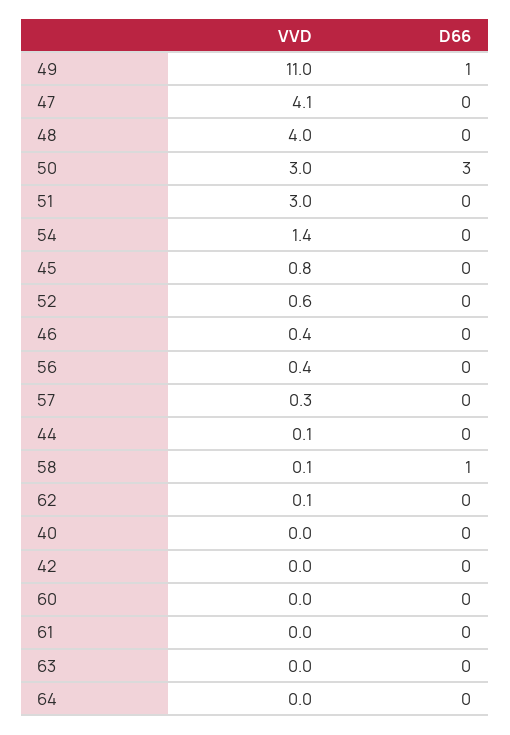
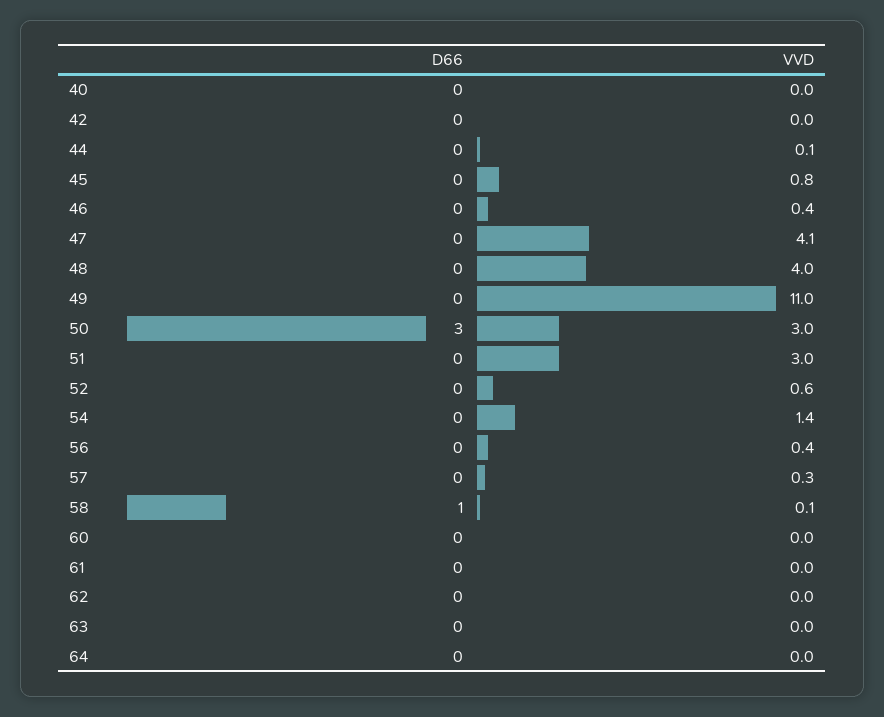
D66, 49: 1 -> 0
VVD, 62: 0.1 -> 0

